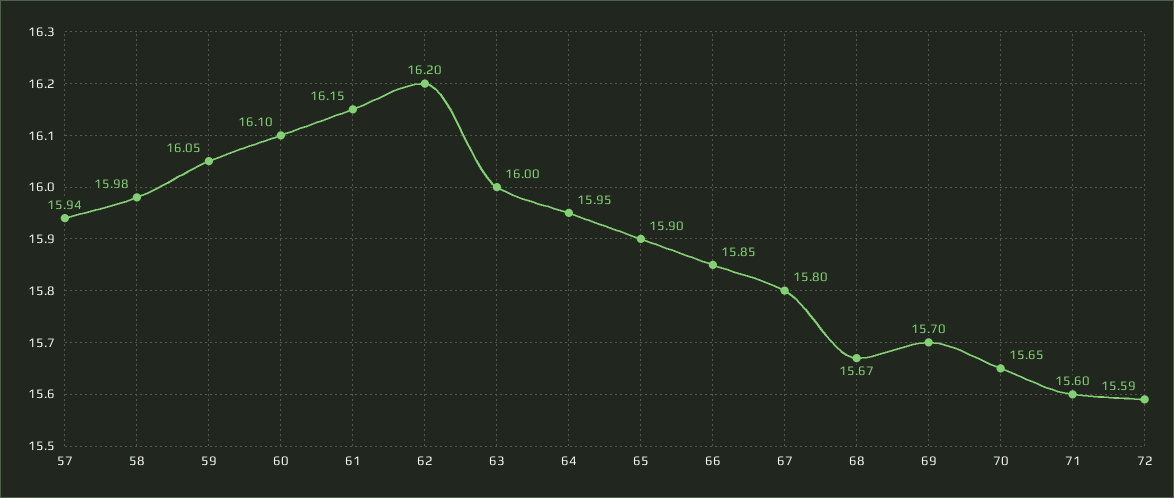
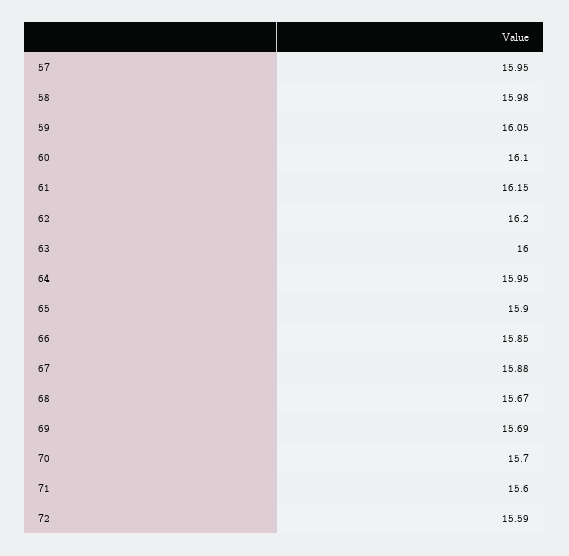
57: 15.94 -> 15.95
67: 15.8 -> 15.88
69: 15.7 -> 15.69
70: 15.65 -> 15.7

